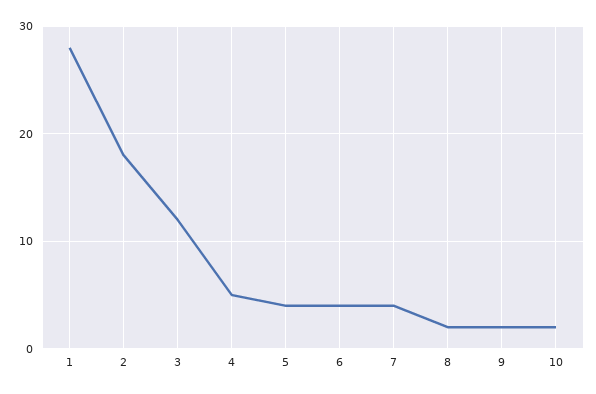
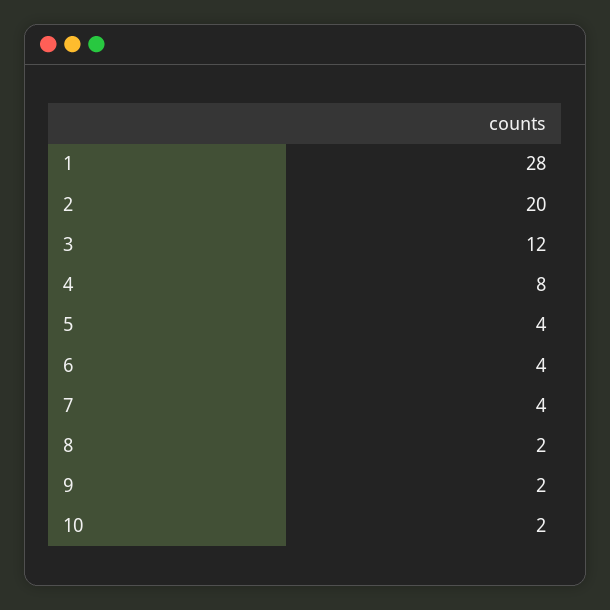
2: 18 -> 20
4: 5 -> 8

